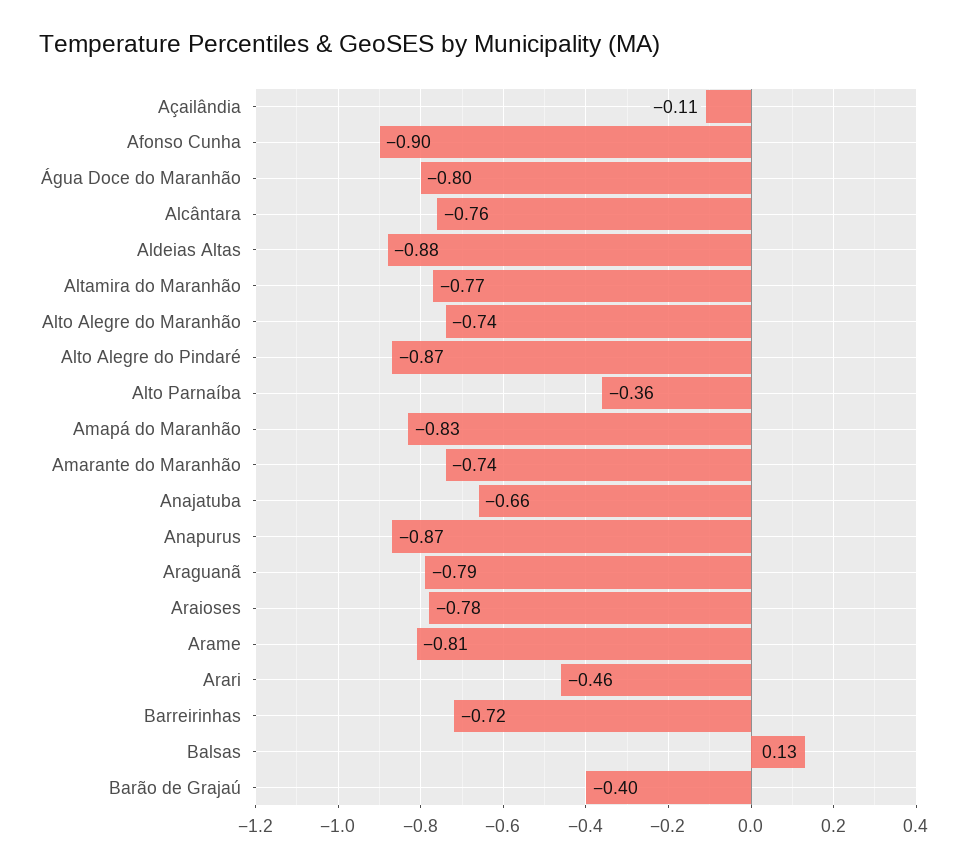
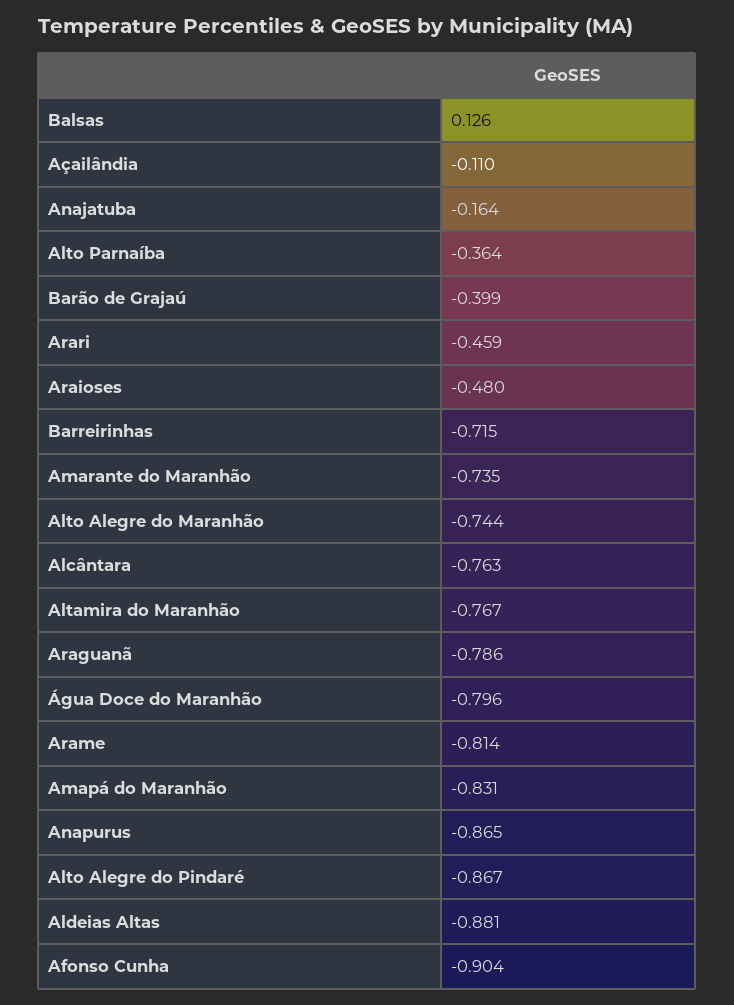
Anajatuba: -0.66 -> -0.164
Araioses: -0.78 -> -0.48

